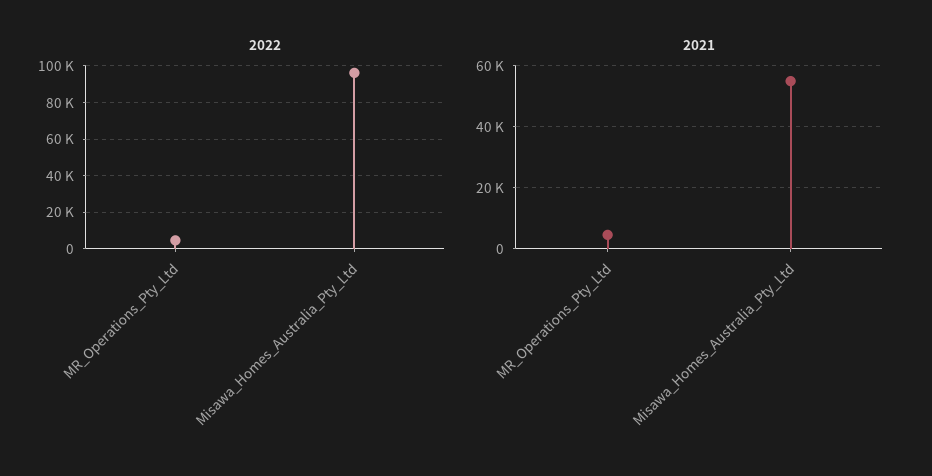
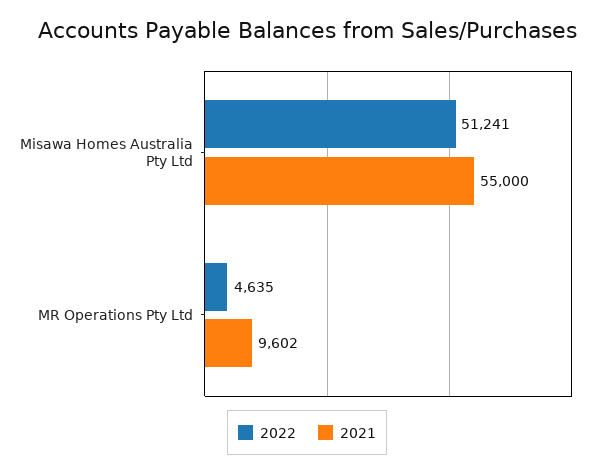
2022, Misawa_Homes_Australia_Pty_Ltd: 95000 -> 51241
2021, MR_Operations_Pty_Ltd: 4000 -> 9602

